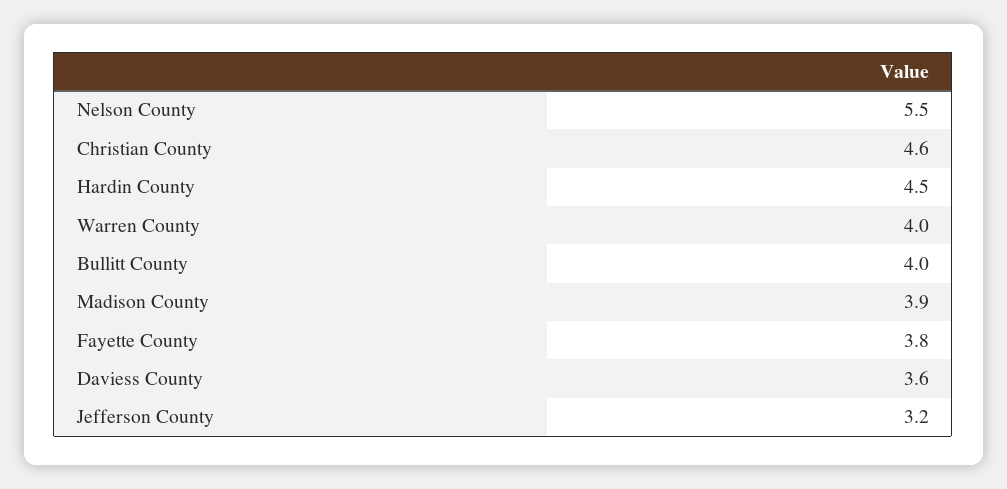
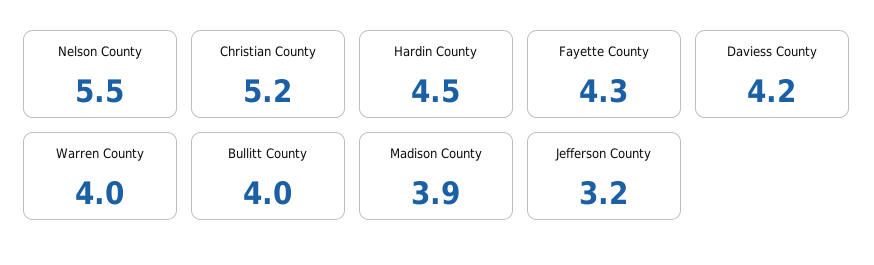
Christian County: 4.6 -> 5.2
Fayette County: 3.8 -> 4.3
Daviess County: 3.6 -> 4.2

